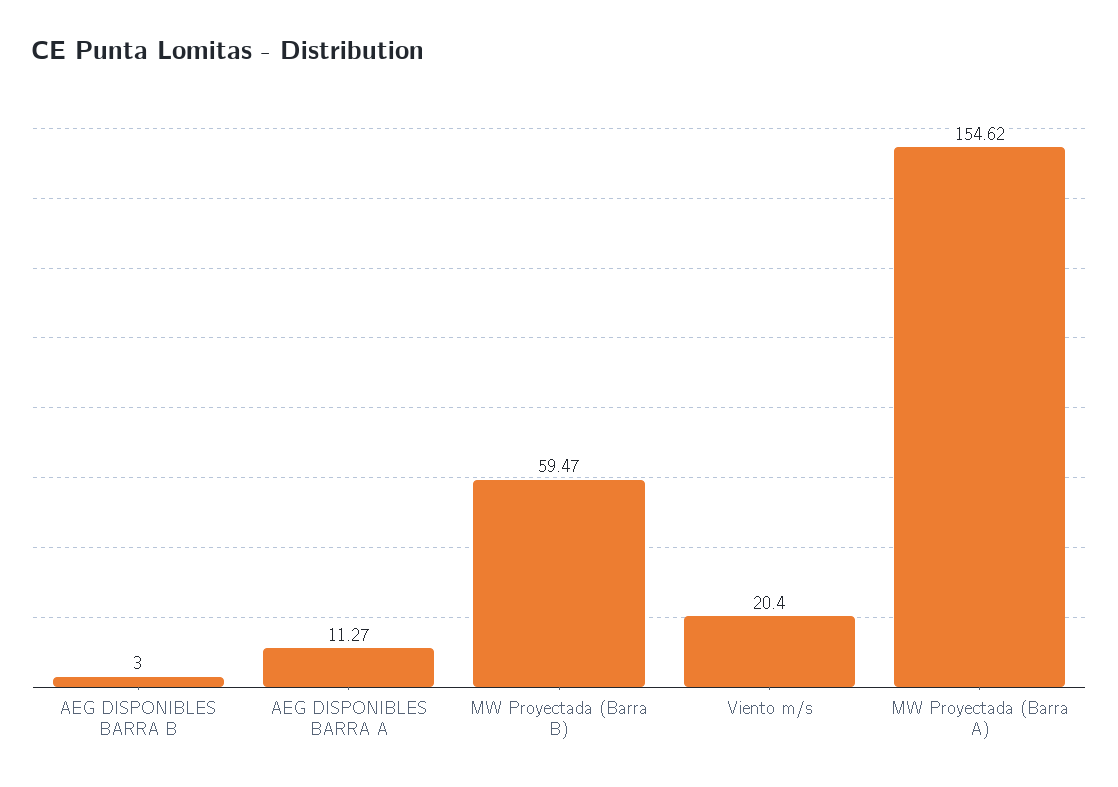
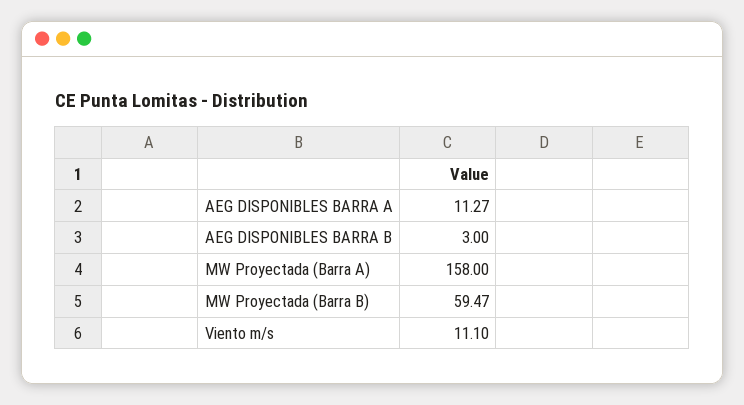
Viento m/s: 20.4 -> 11.1
MW Proyectada (Barra A): 154.62 -> 158

